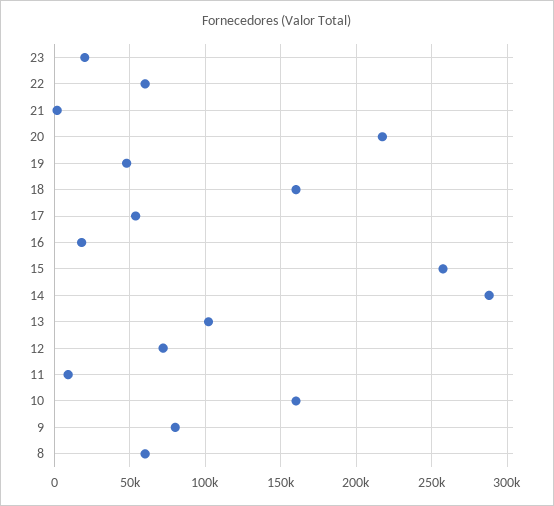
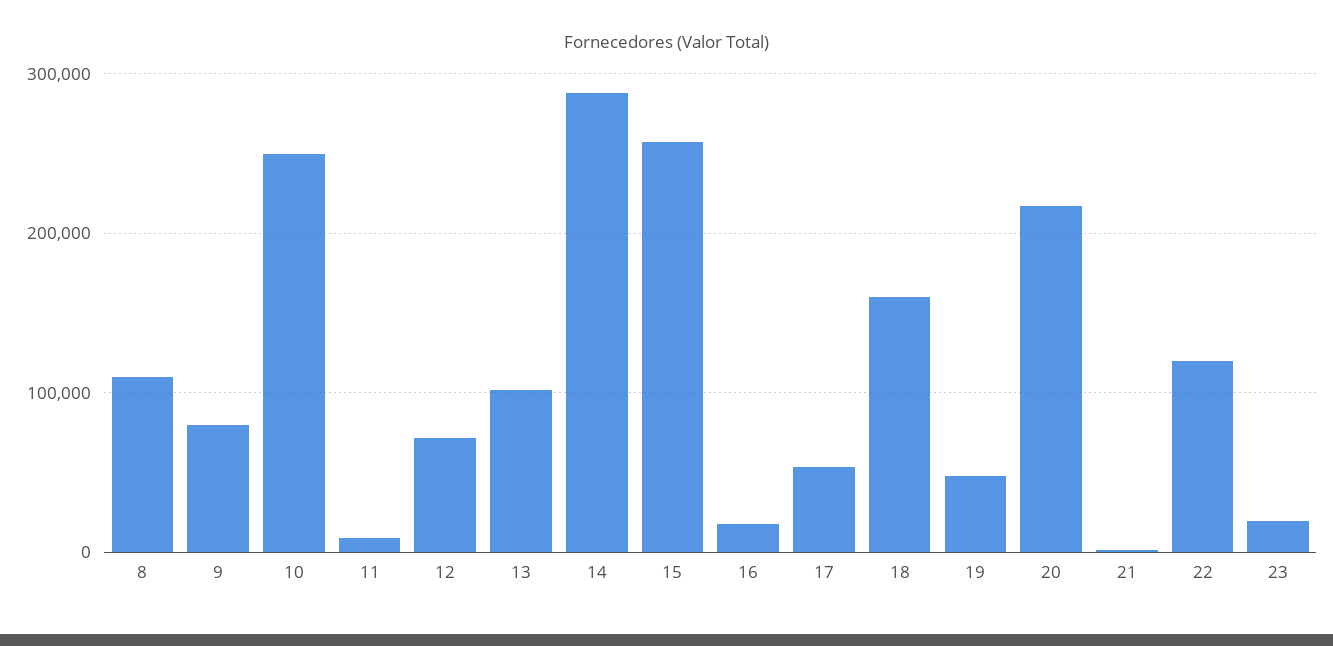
22: 60000 -> 120000
10: 160000 -> 250000
8: 60000 -> 110000

